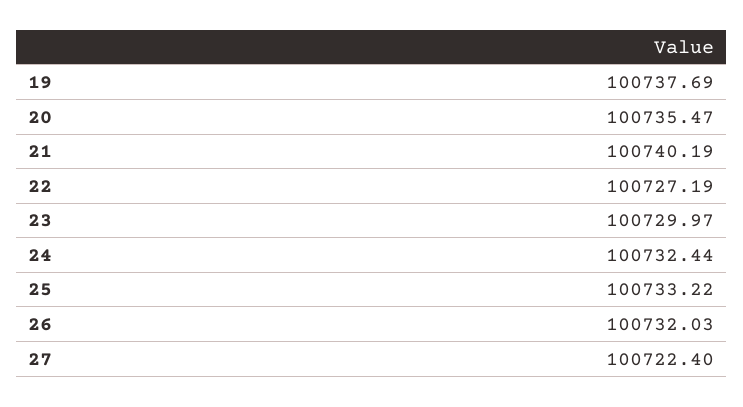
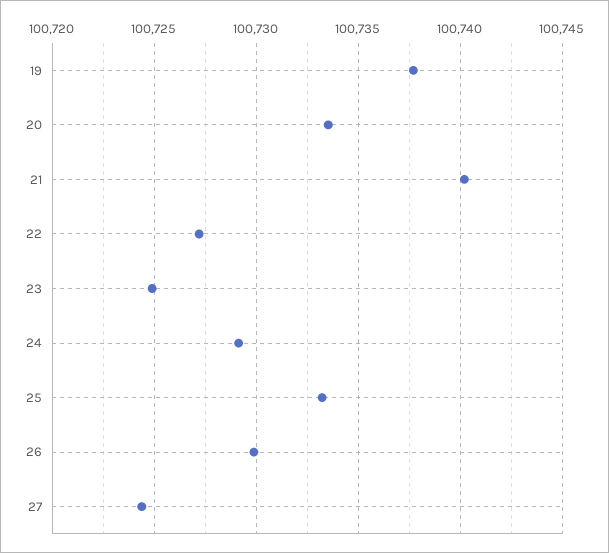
20: 100735.47 -> 100733.5
23: 100729.97 -> 100725
24: 100732.44 -> 100729
26: 100732.03 -> 100730
27: 100722.4 -> 100724.5

